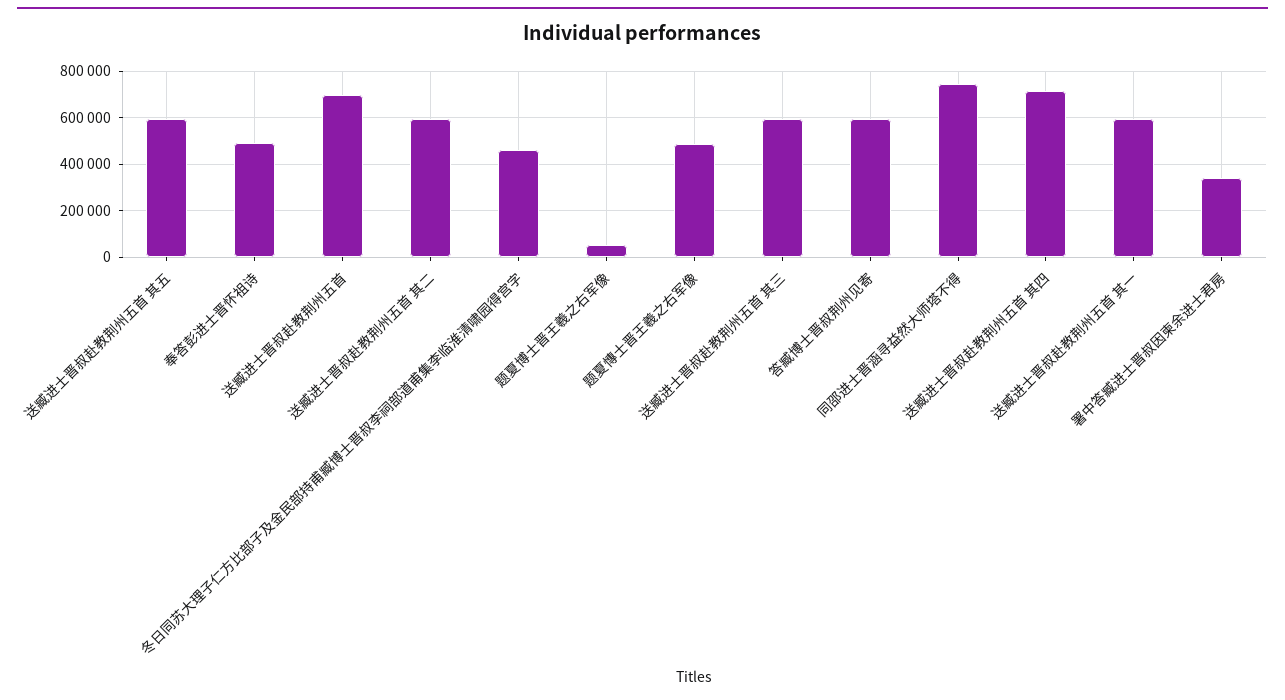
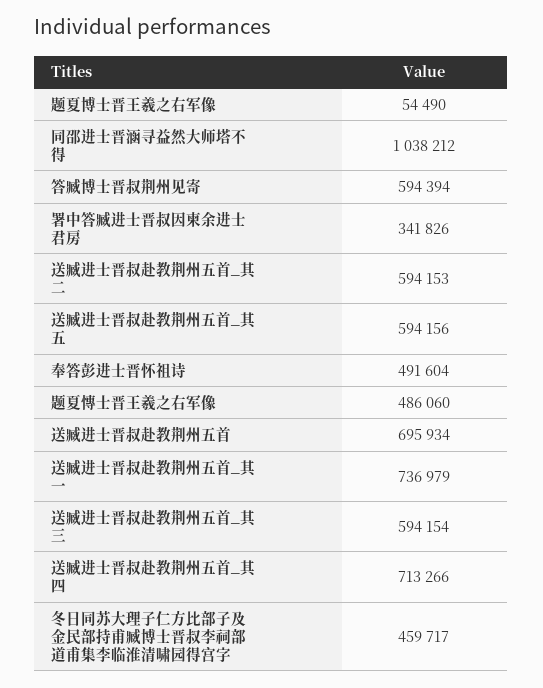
同邵进士晋涵寻益然大师塔不得: 750000 -> 1038212
送臧进士晋叔赴教荆州五首 其一: 600000 -> 736979

